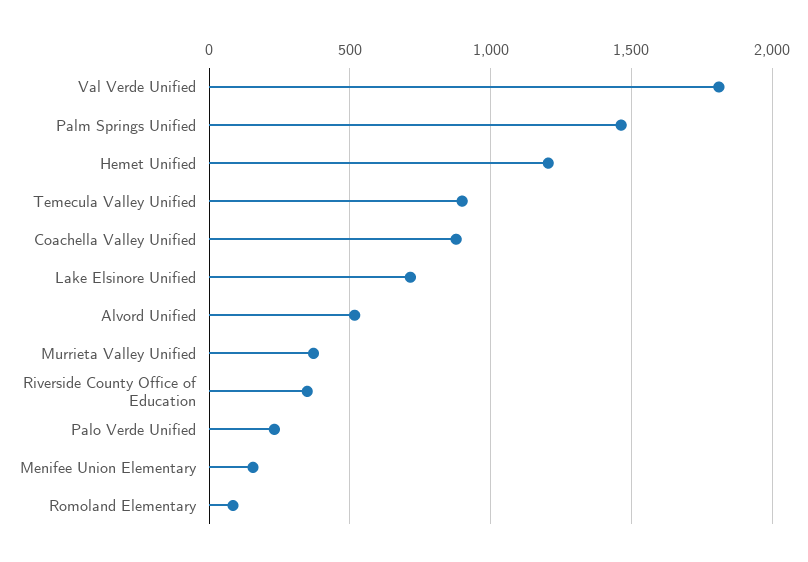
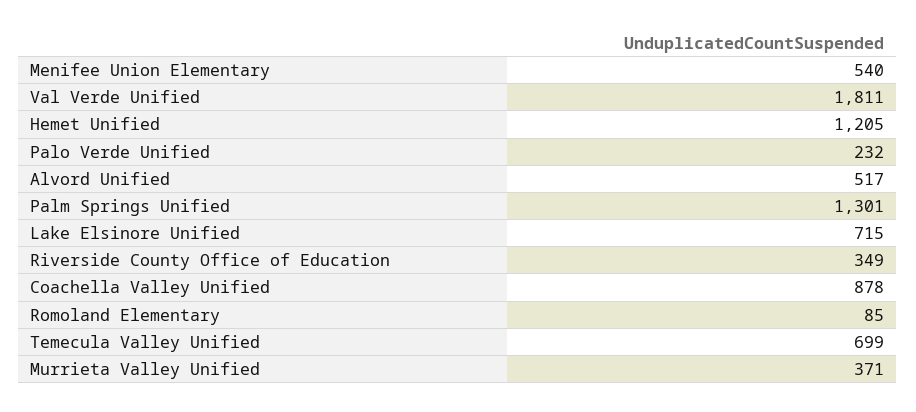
Palm Springs Unified: 1450 -> 1301
Temecula Valley Unified: 900 -> 699
Menifee Union Elementary: 150 -> 540

